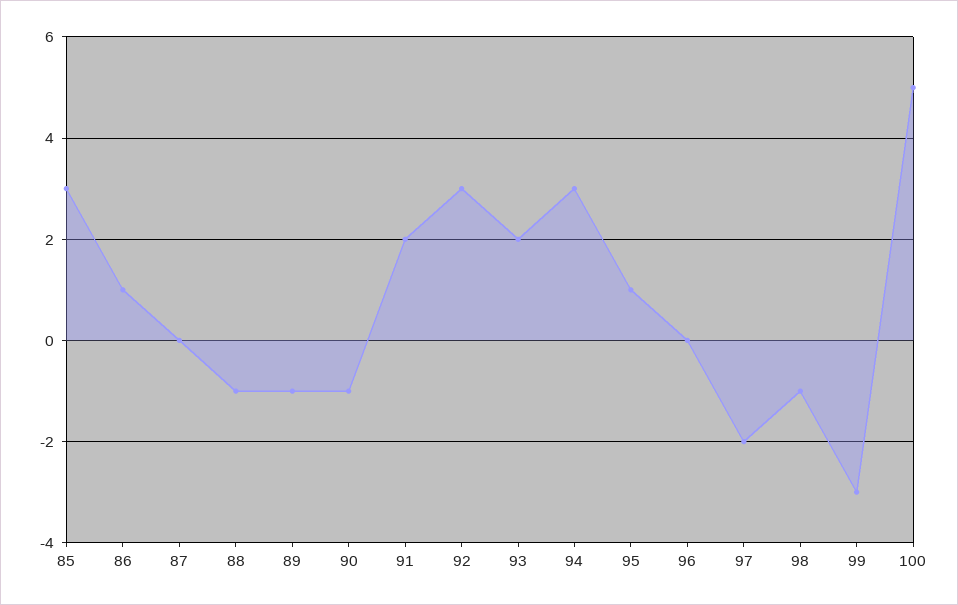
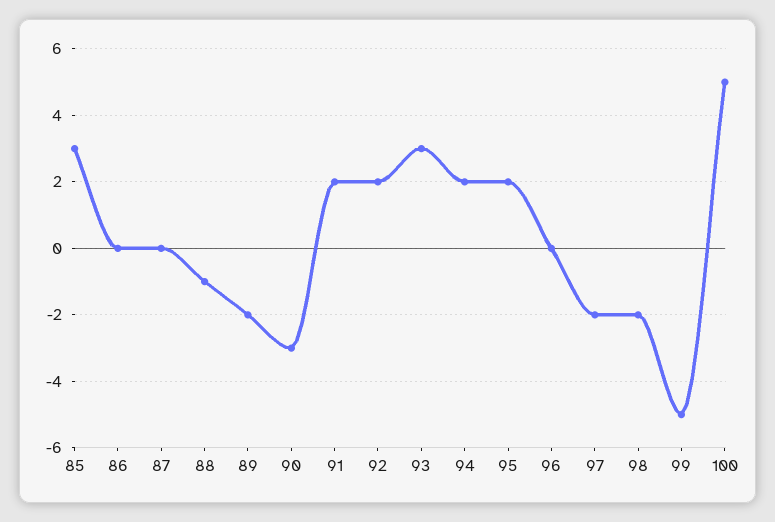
86: 1 -> 0
89: -1 -> -2
90: -1 -> -3
92: 3 -> 2
93: 2 -> 3
94: 3 -> 2
95: 1 -> 2
98: -1 -> -2
99: -3 -> -5

